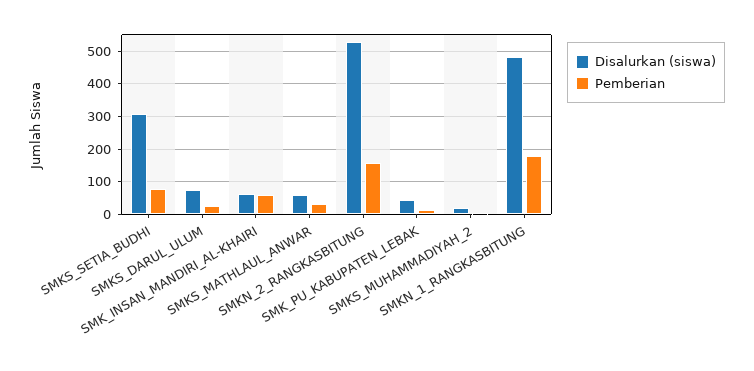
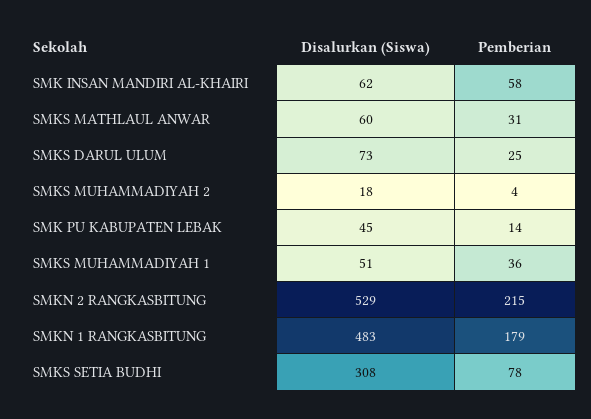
Pemberian, SMKN_2_RANGKASBITUNG: 160 -> 215
Disalurkan (siswa), SMKS MUHAMMADIYAH 1: none -> 51
Pemberian, SMKS MUHAMMADIYAH 1: none -> 36

